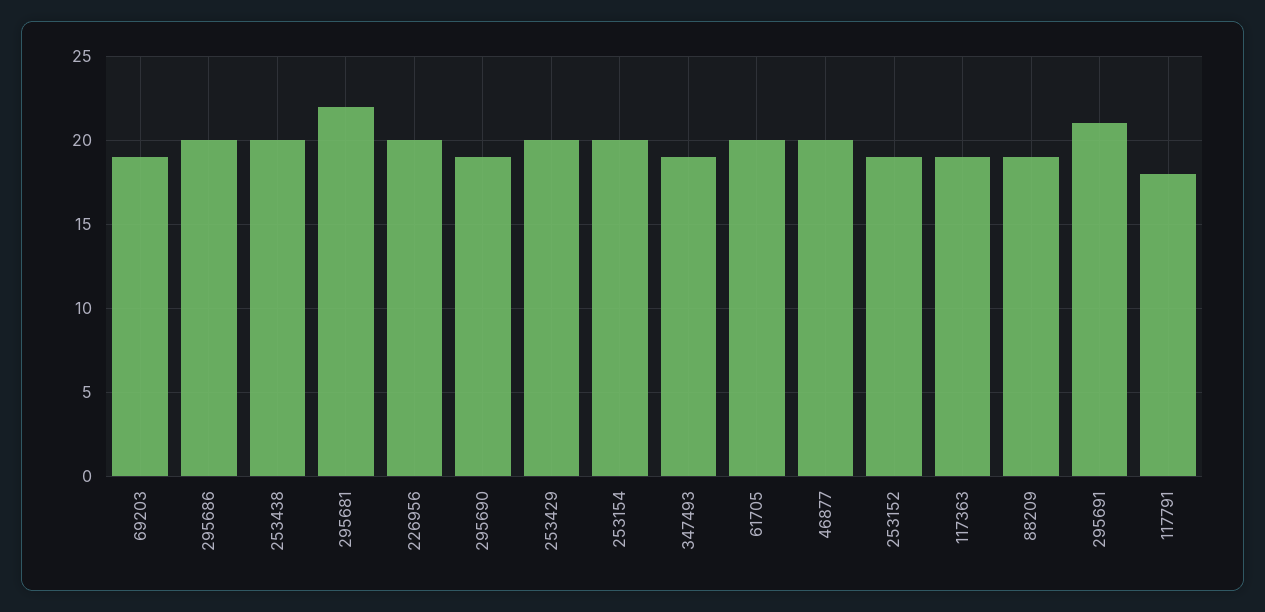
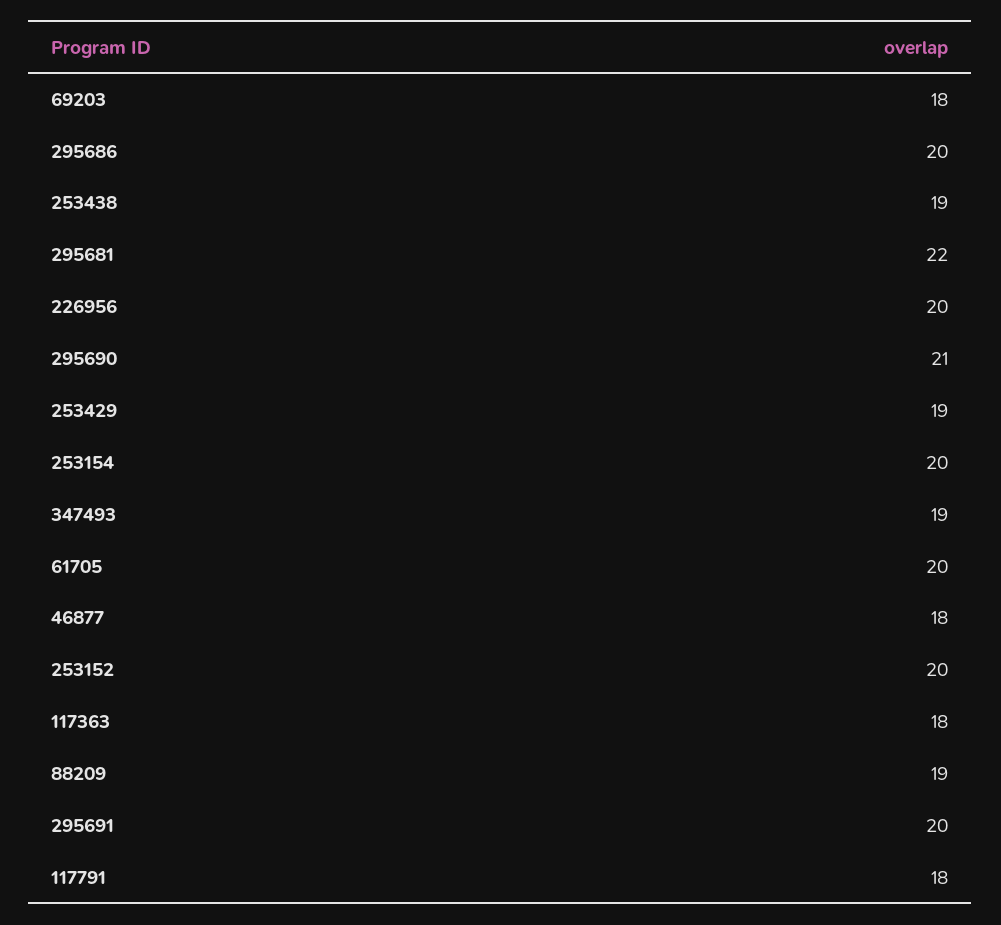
69203: 19 -> 18
253438: 20 -> 19
295690: 19 -> 21
253429: 20 -> 19
46877: 20 -> 18
253152: 19 -> 20
117363: 19 -> 18
295691: 21 -> 20

